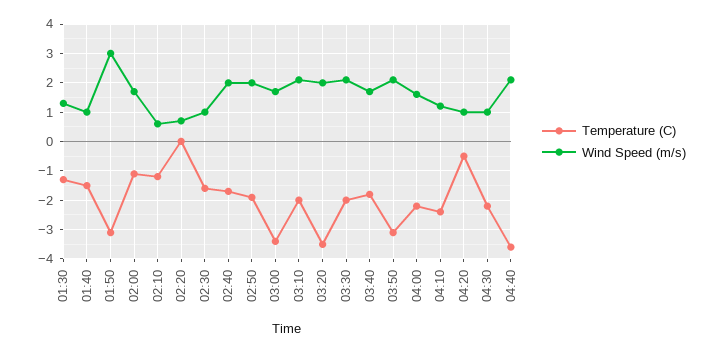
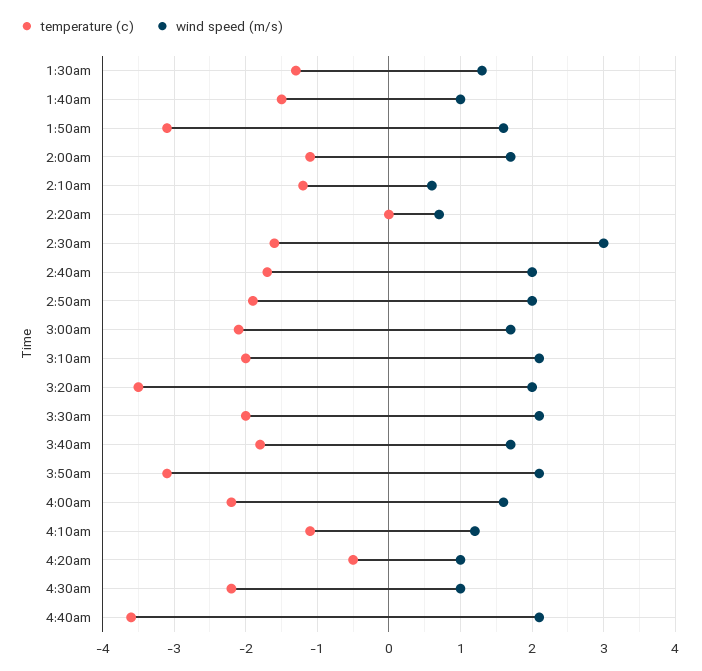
Wind Speed (m/s), 01:50: 3 -> 1.6
Wind Speed (m/s), 02:30: 1 -> 3
Temperature (C), 03:00: -3.5 -> -2.1
Temperature (C), 04:10: -2.5 -> -1.1

